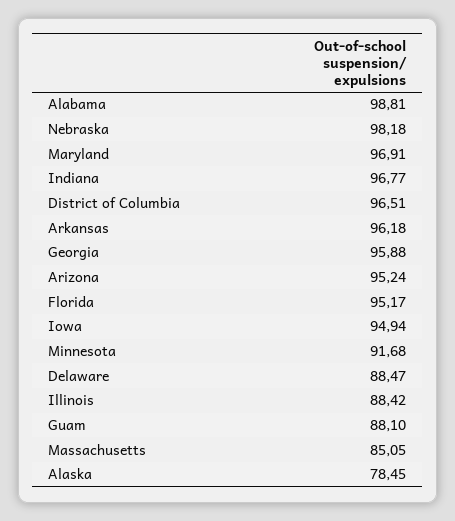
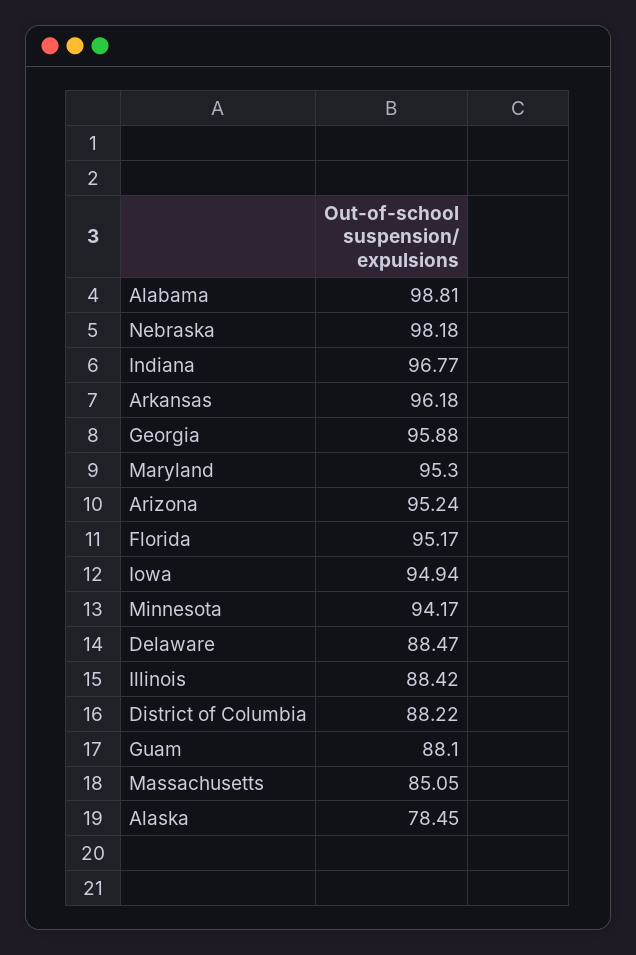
Maryland: 96.91 -> 95.3
District of Columbia: 96.51 -> 88.22
Minnesota: 91.68 -> 94.17

